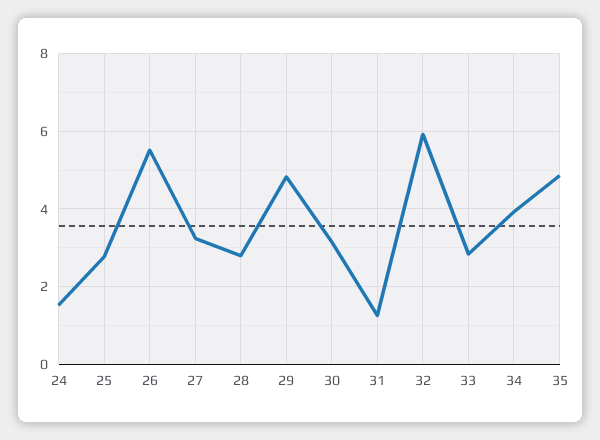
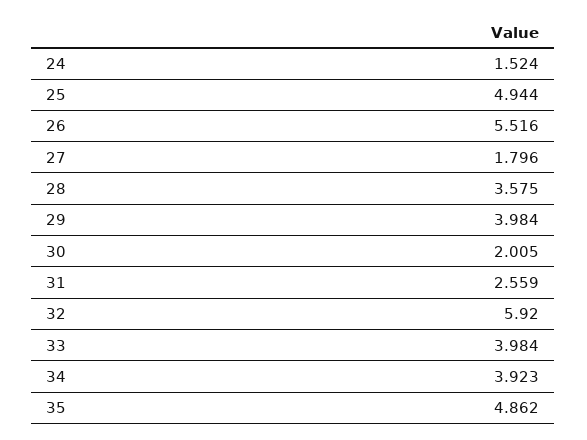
25: 2.8 -> 4.944
27: 3.2 -> 1.796
28: 2.8 -> 3.575
29: 4.8 -> 3.984
30: 3.2 -> 2.005
31: 1.2 -> 2.559
33: 2.8 -> 3.984

